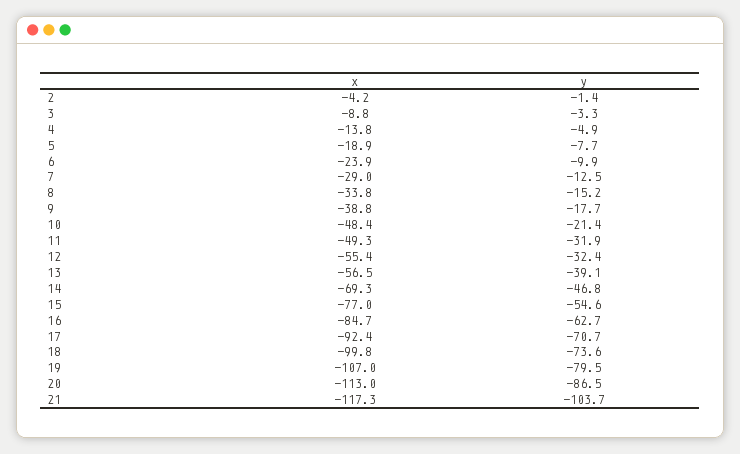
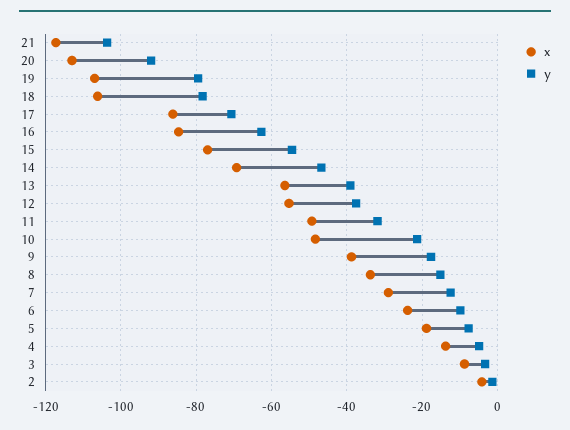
y, 12: -32.4 -> -38
x, 17: -92.4 -> -86
x, 18: -99.8 -> -106
y, 18: -73.6 -> -78
y, 20: -86.5 -> -92

